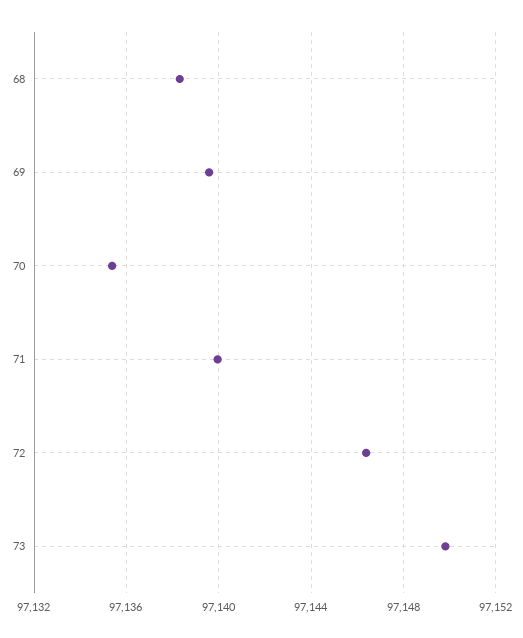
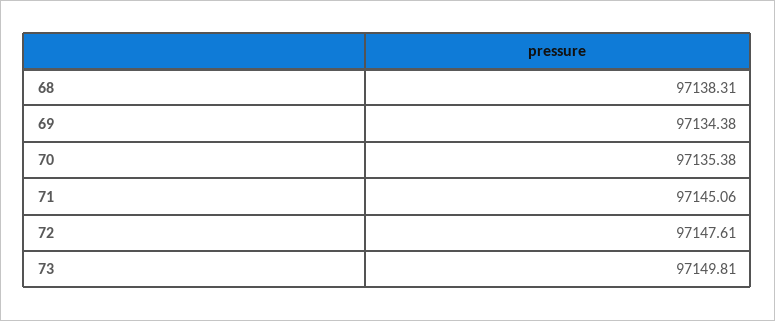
69: 97139.5 -> 97134.38
71: 97140 -> 97145.06
72: 97146.5 -> 97147.61

